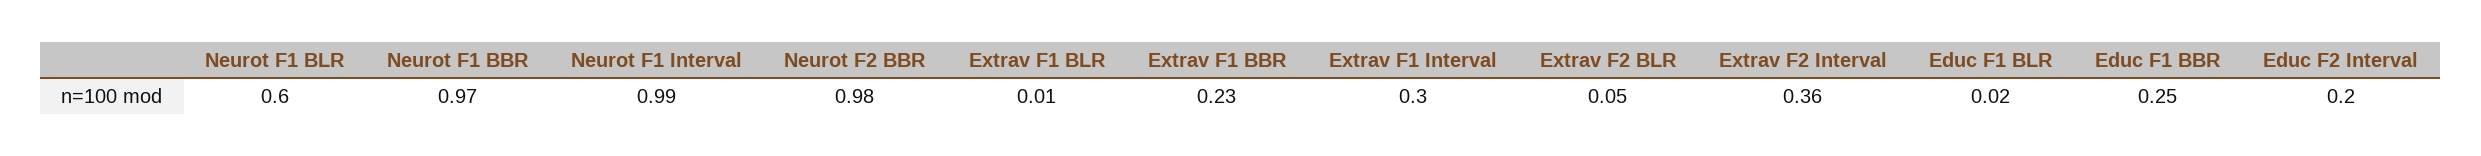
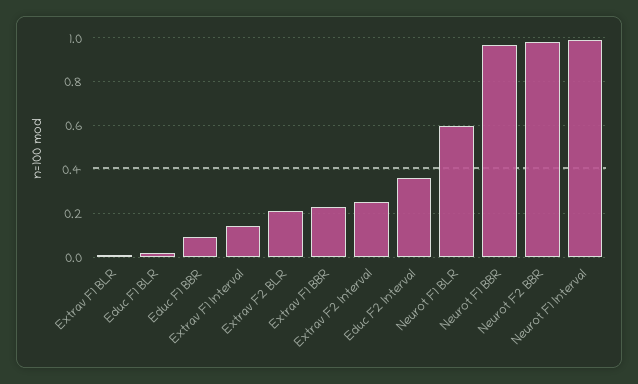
Extrav F1 Interval: 0.3 -> 0.15
Extrav F2 BLR: 0.05 -> 0.2
Extrav F2 Interval: 0.36 -> 0.25
Educ F1 BBR: 0.25 -> 0.1
Educ F2 Interval: 0.2 -> 0.35

